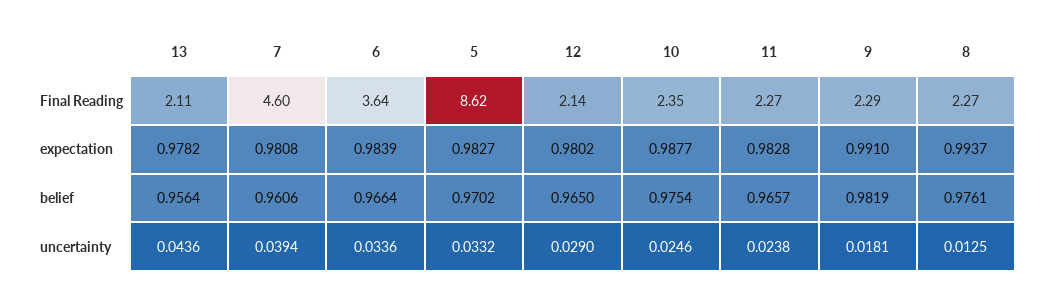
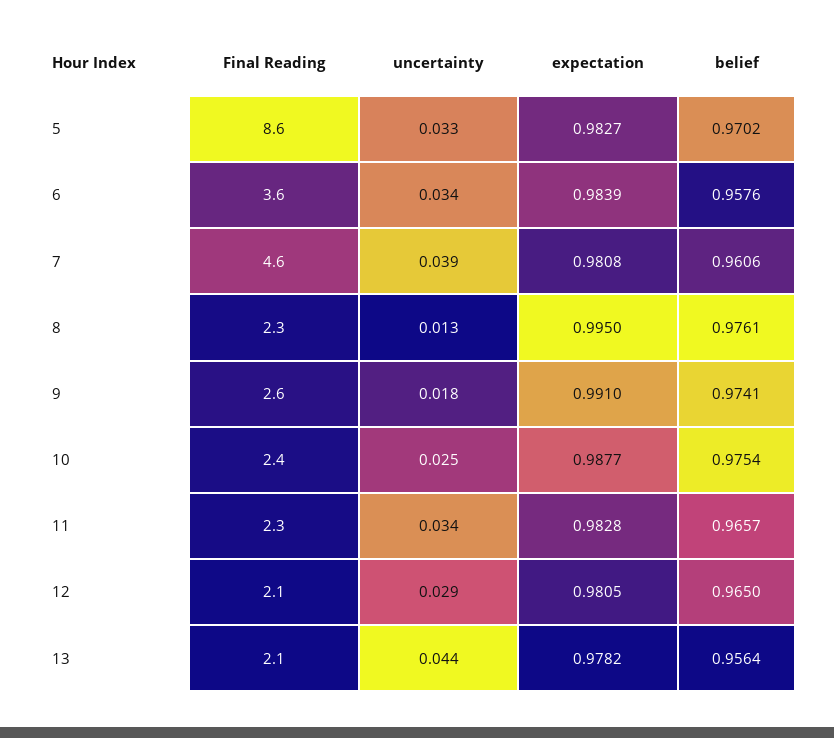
9, Final Reading: 2.29 -> 2.6
12, expectation: 0.9802 -> 0.9805
8, expectation: 0.9937 -> 0.995
6, belief: 0.9664 -> 0.9576
9, belief: 0.9819 -> 0.9741
11, uncertainty: 0.0238 -> 0.034

